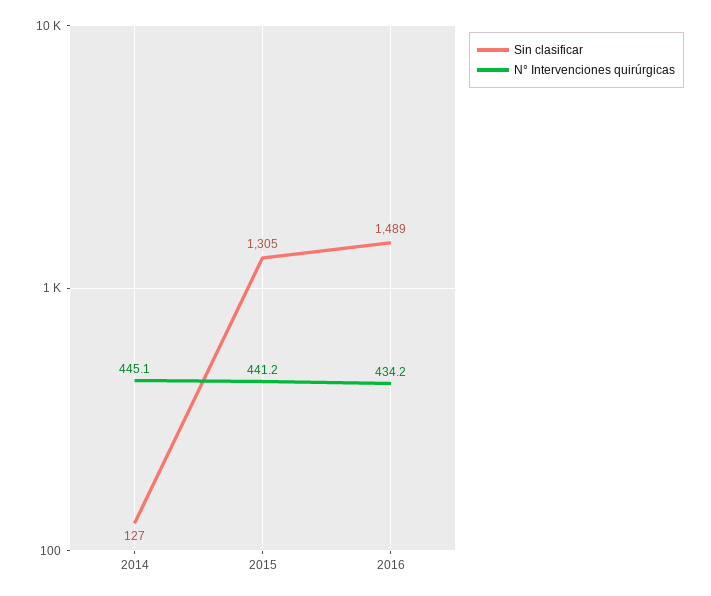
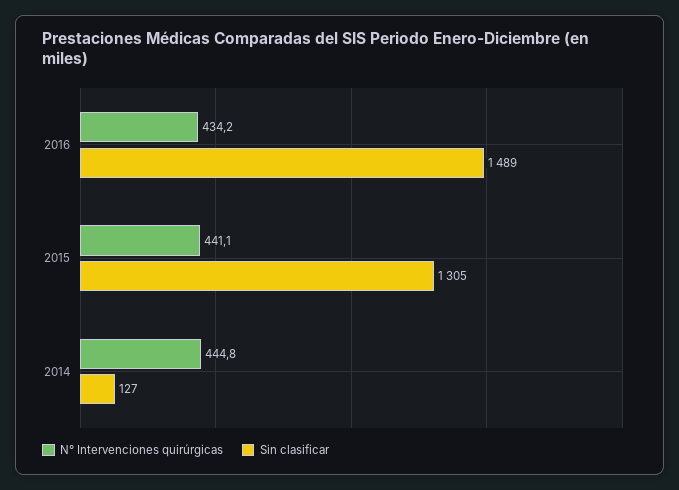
N° Intervenciones quirúrgicas, 2014: 445.1 -> 444.8
N° Intervenciones quirúrgicas, 2015: 441.2 -> 441.1

